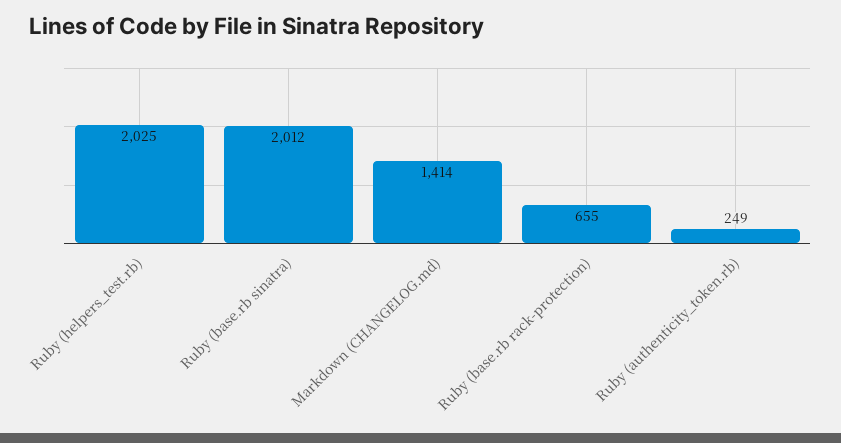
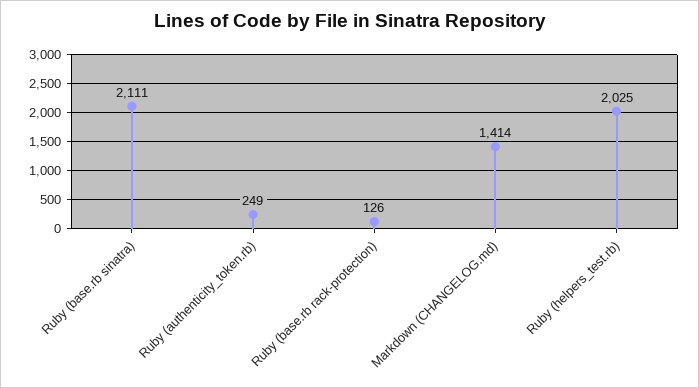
Ruby (base.rb sinatra): 2012 -> 2111
Ruby (base.rb rack-protection): 655 -> 126

